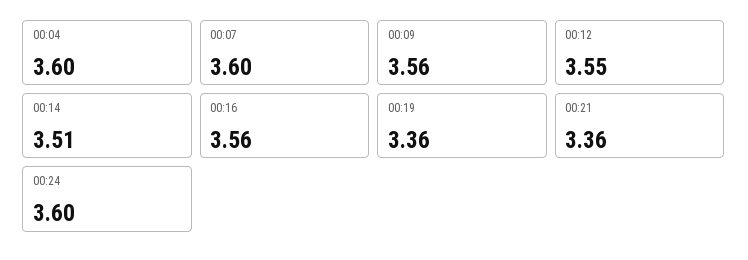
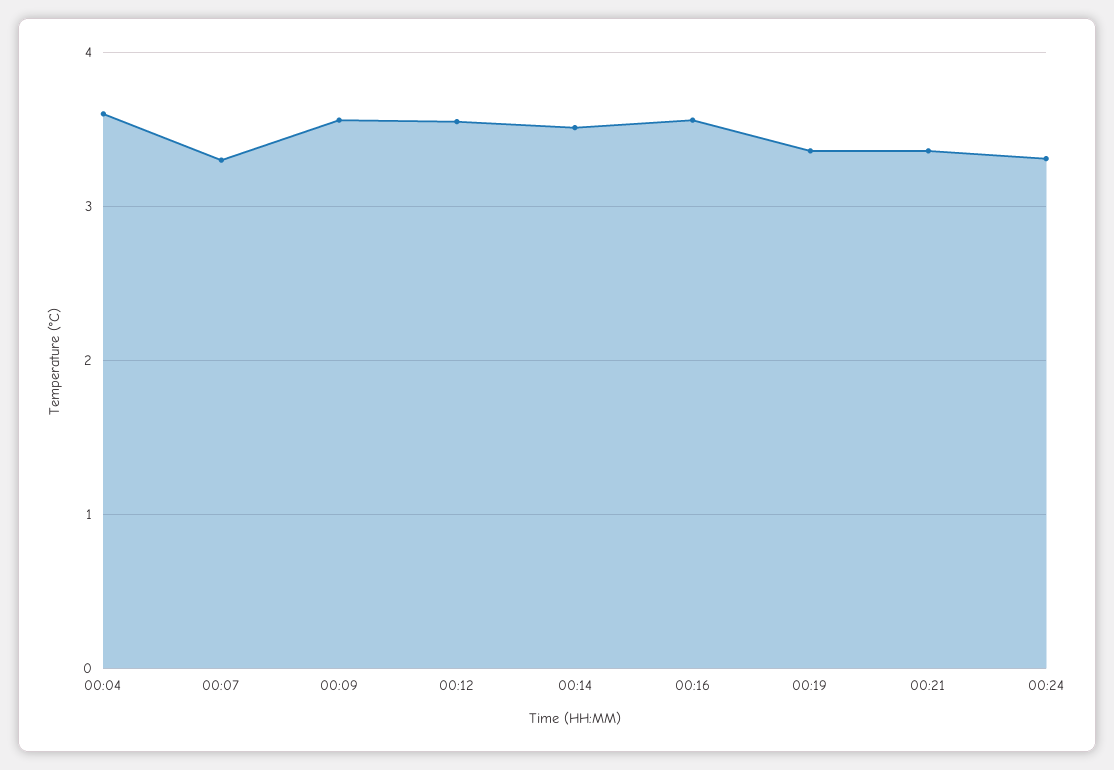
00:07: 3.6 -> 3.3
00:24: 3.6 -> 3.3

